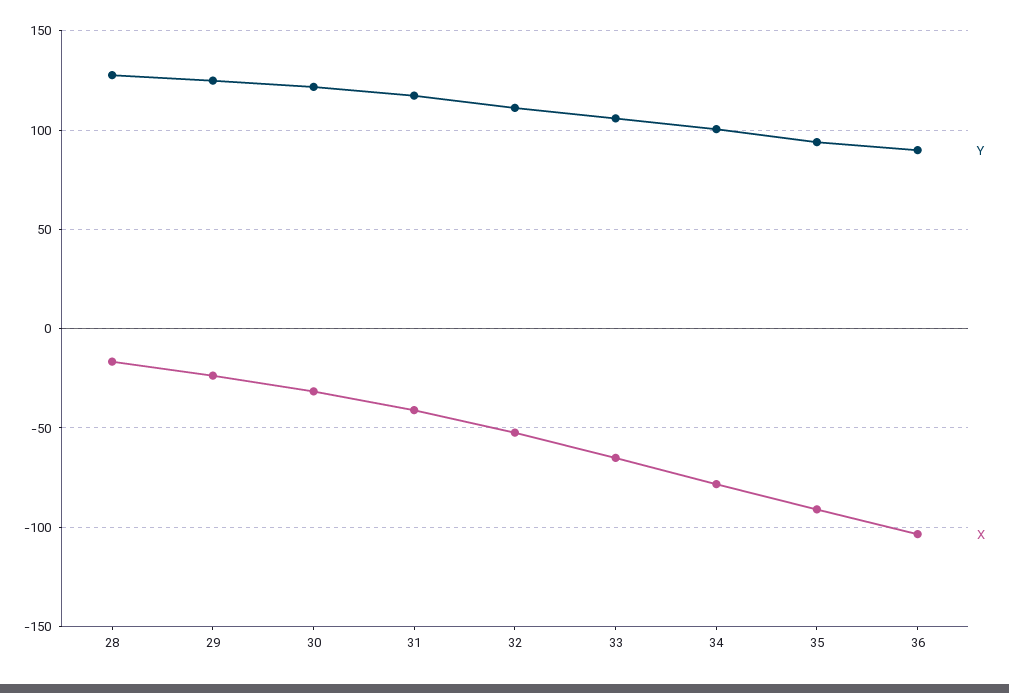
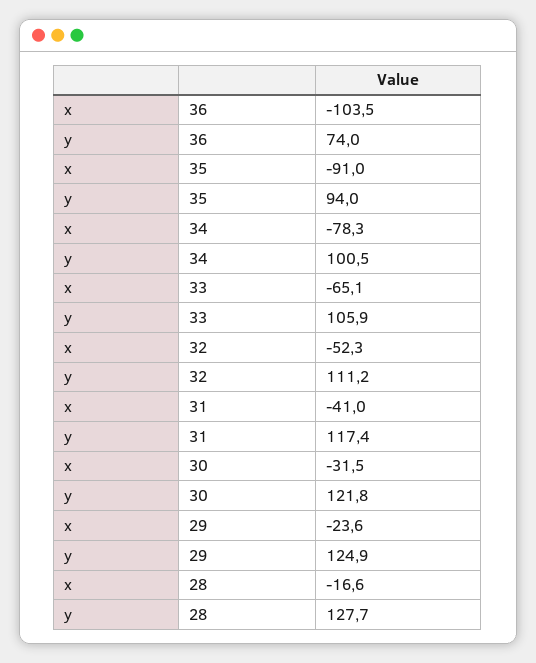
Y, 36: 90 -> 74

